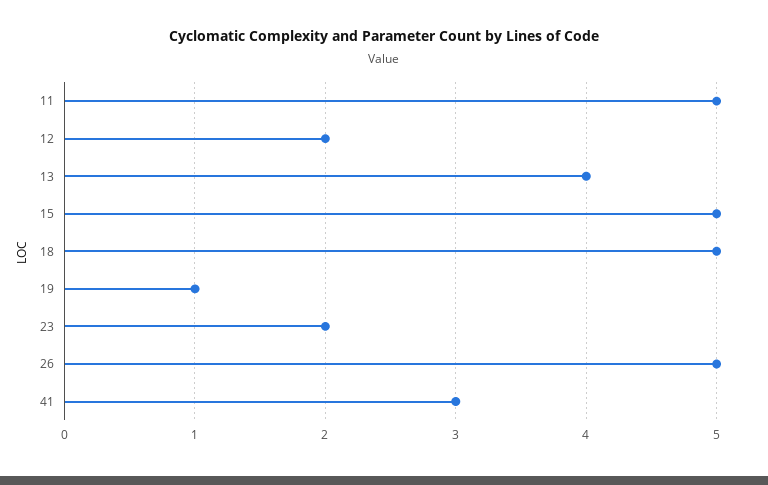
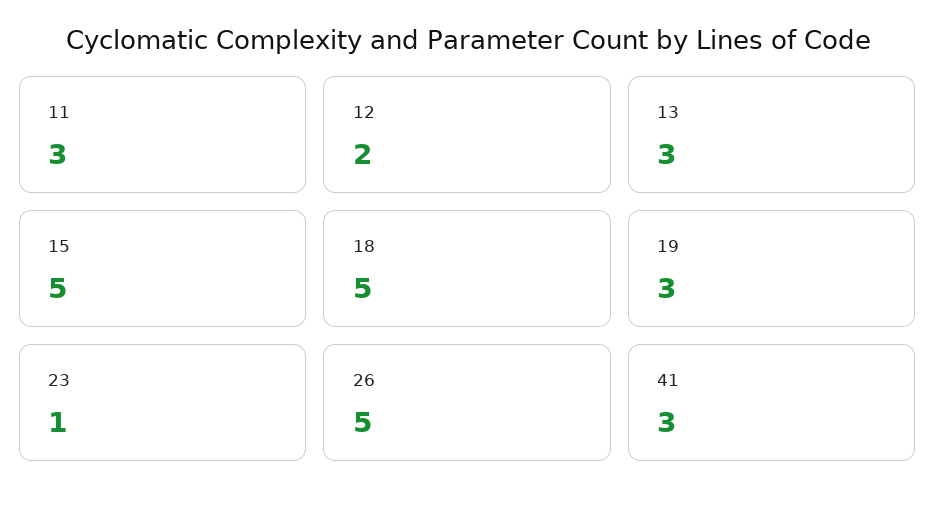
11: 5 -> 3
13: 4 -> 3
19: 1 -> 3
23: 2 -> 1

